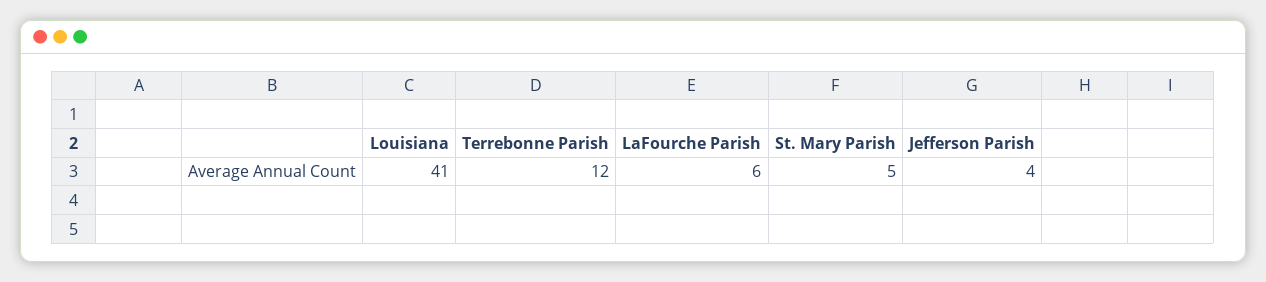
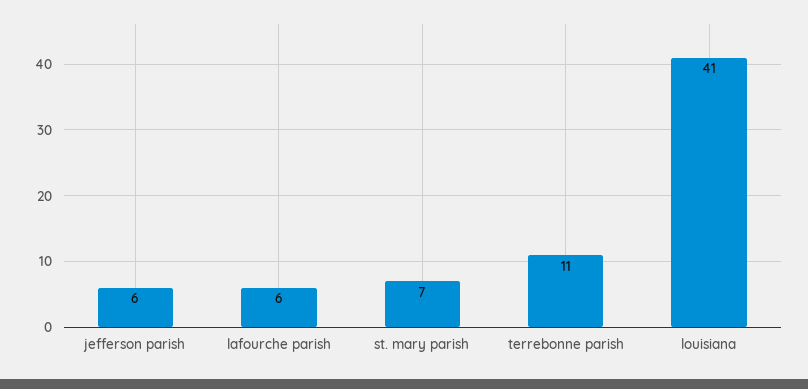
Terrebonne Parish: 12 -> 11
St. Mary Parish: 5 -> 7
Jefferson Parish: 4 -> 6

